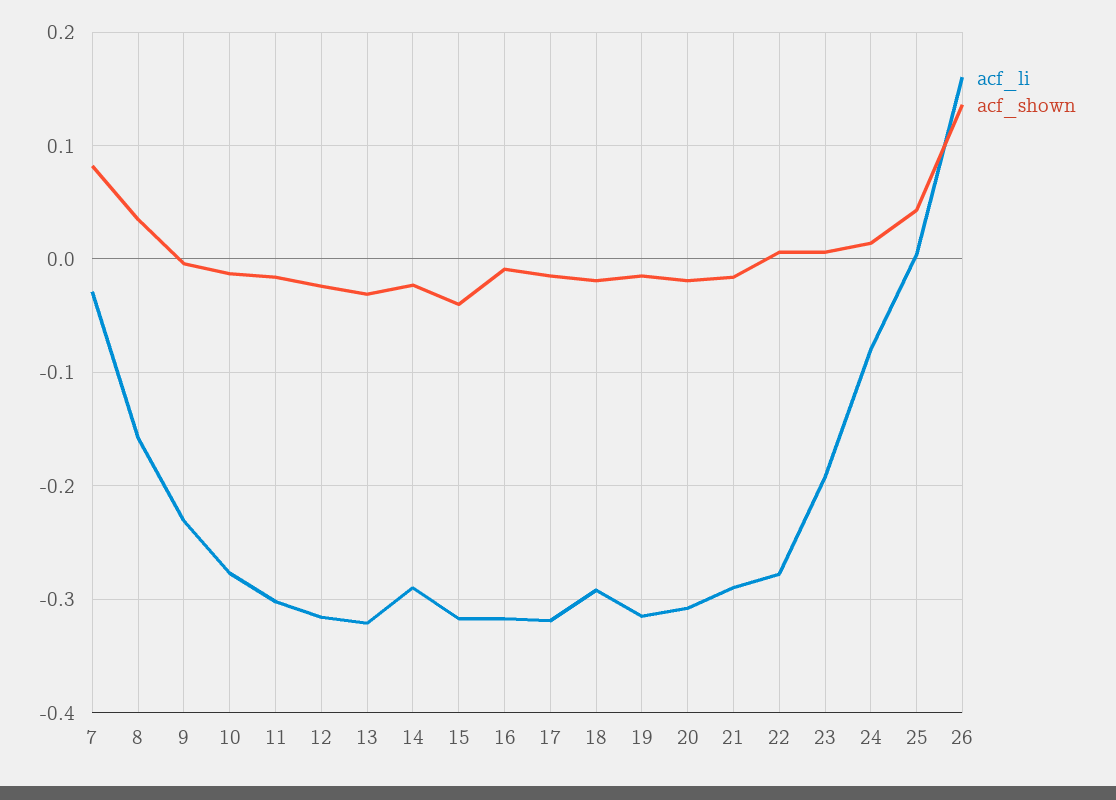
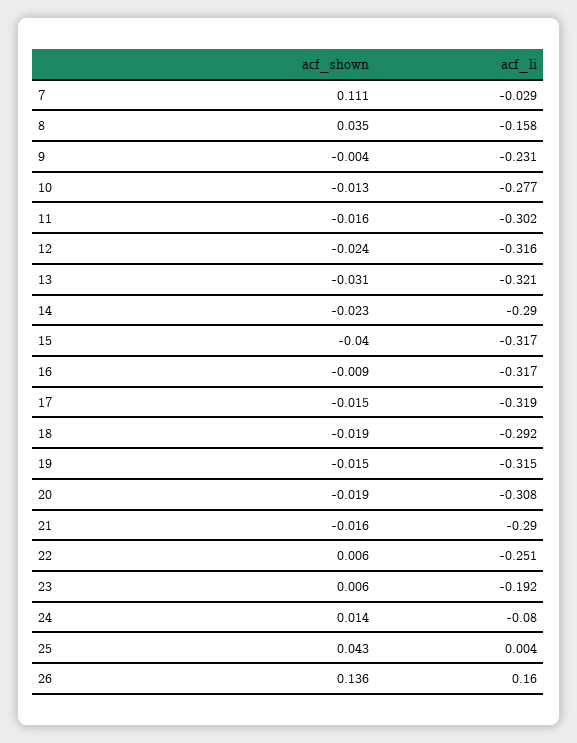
acf_shown, 7: 0.08 -> 0.111
acf_li, 22: -0.28 -> -0.251

